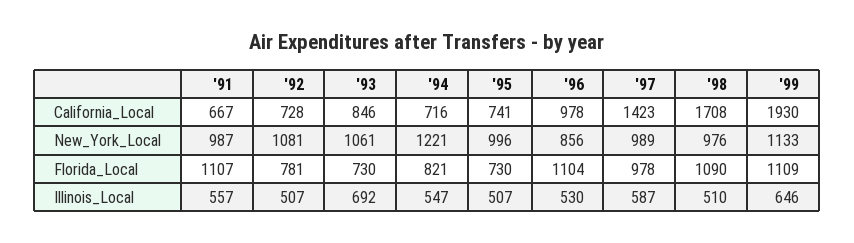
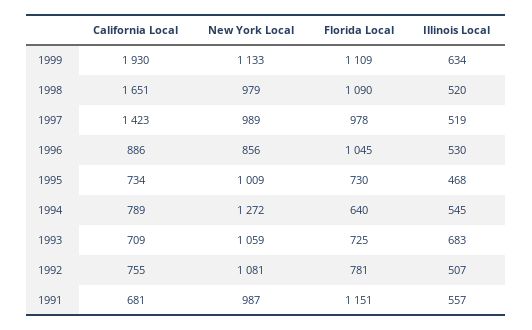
'91, California_Local: 667 -> 681
'92, California_Local: 728 -> 755
'93, California_Local: 846 -> 709
'94, California_Local: 716 -> 789
'95, California_Local: 741 -> 734
'96, California_Local: 978 -> 886
'98, California_Local: 1708 -> 1651
'93, New_York_Local: 1061 -> 1059
'94, New_York_Local: 1221 -> 1272
'95, New_York_Local: 996 -> 1009
'98, New_York_Local: 976 -> 979
'91, Florida_Local: 1107 -> 1151
'93, Florida_Local: 730 -> 725
'94, Florida_Local: 821 -> 640
'96, Florida_Local: 1104 -> 1045
'93, Illinois_Local: 692 -> 683
'94, Illinois_Local: 547 -> 545
'95, Illinois_Local: 507 -> 468
'97, Illinois_Local: 587 -> 519
'98, Illinois_Local: 510 -> 520
'99, Illinois_Local: 646 -> 634

